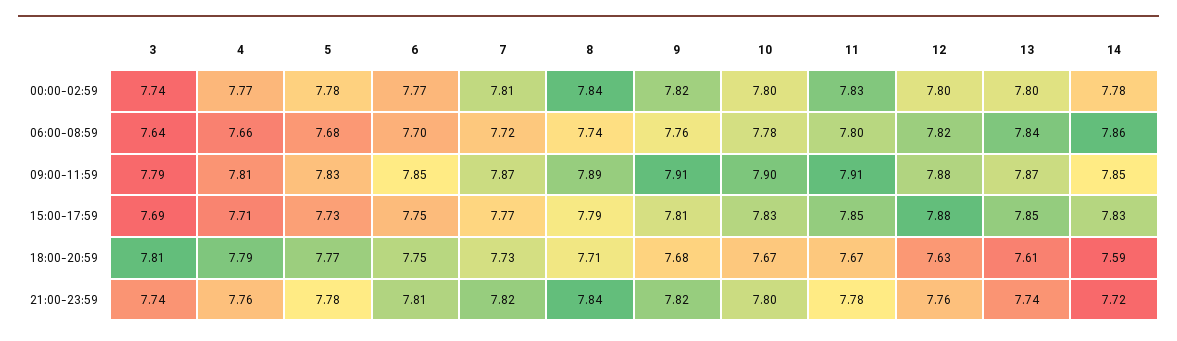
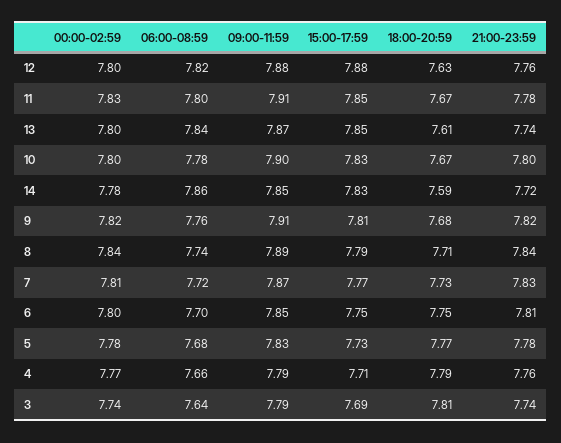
6, 00:00-02:59: 7.77 -> 7.8
4, 09:00-11:59: 7.81 -> 7.79
7, 21:00-23:59: 7.82 -> 7.83

